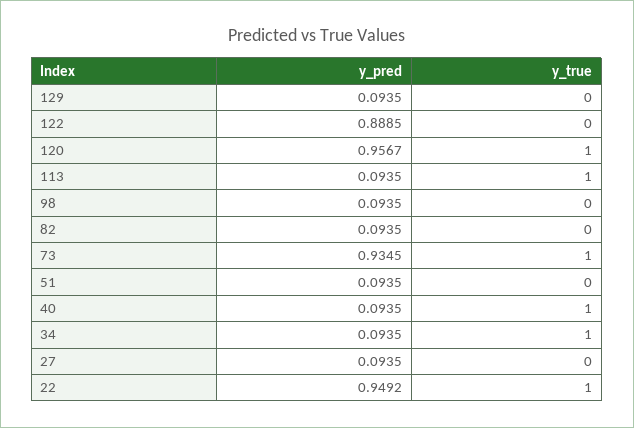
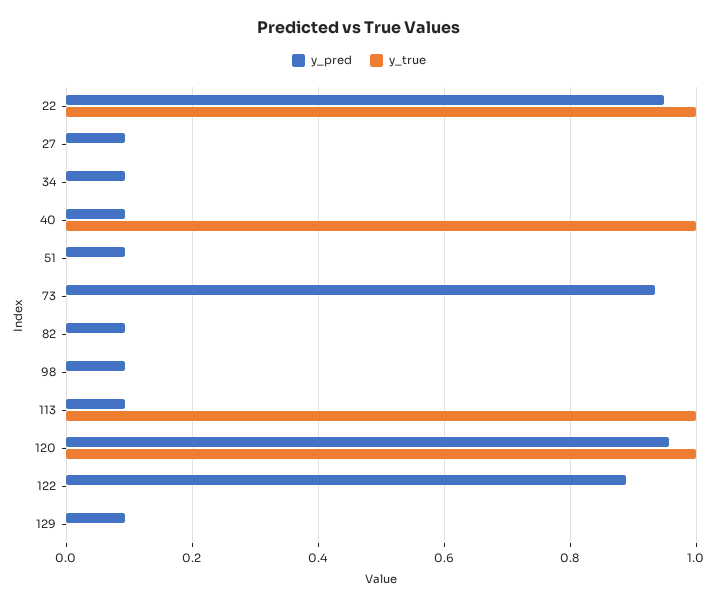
y_true, 73: 1 -> 0
y_true, 34: 1 -> 0

